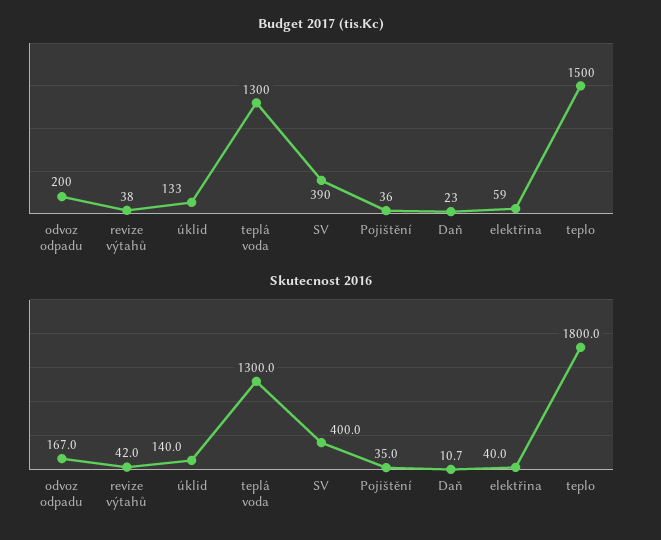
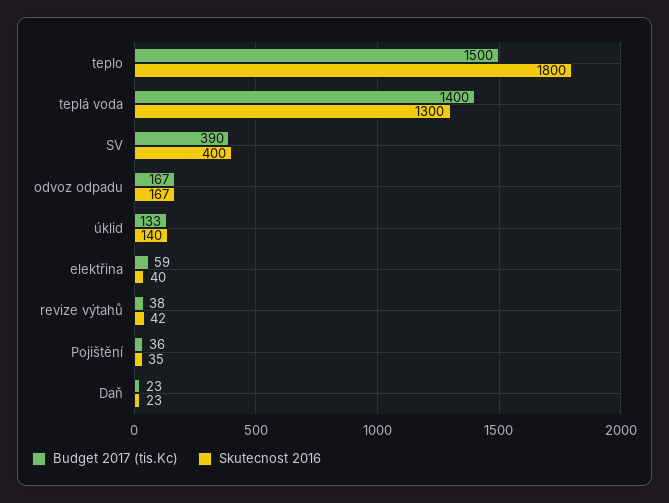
Budget 2017 (tis.Kc), odvoz odpadu: 200 -> 167
Budget 2017 (tis.Kc), teplá voda: 1300 -> 1400
Skutecnost 2016, Daň: 10.7 -> 23

